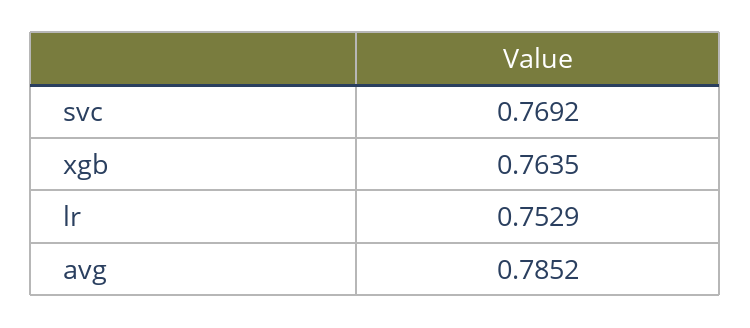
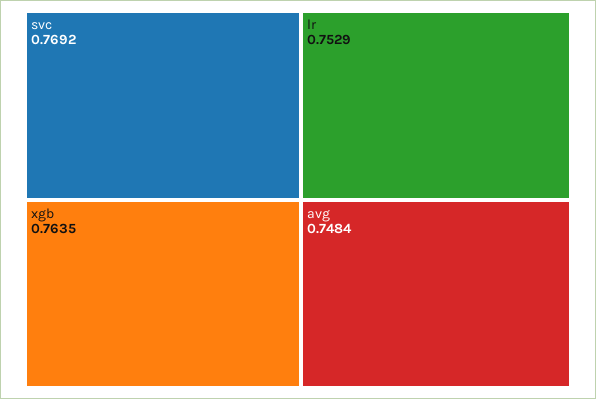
avg: 0.7852 -> 0.7484

